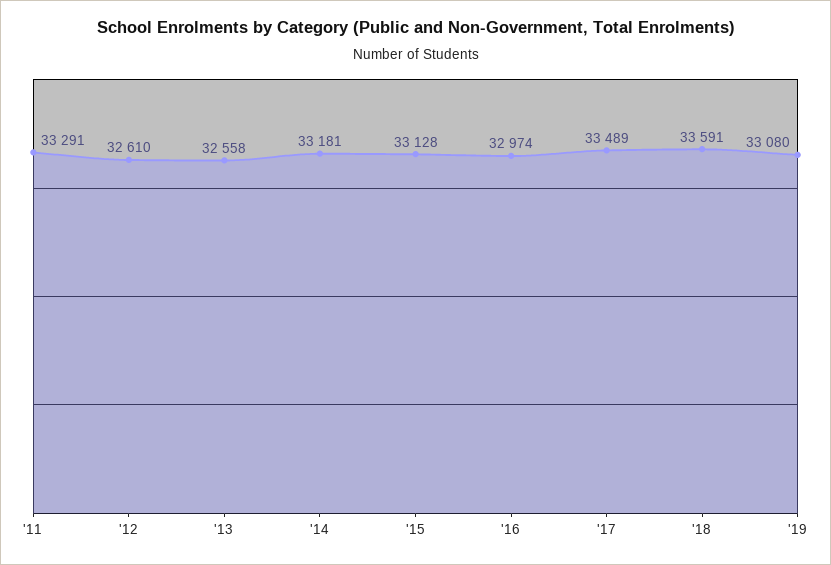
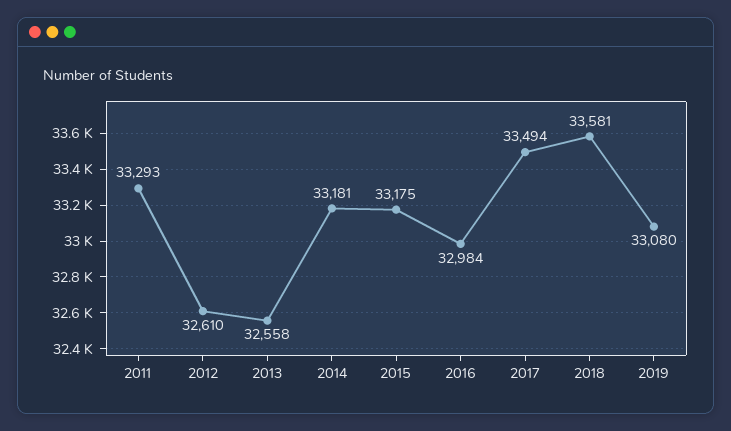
'11: 33291 -> 33293
'15: 33128 -> 33175
'16: 32974 -> 32984
'17: 33489 -> 33494
'18: 33591 -> 33581

